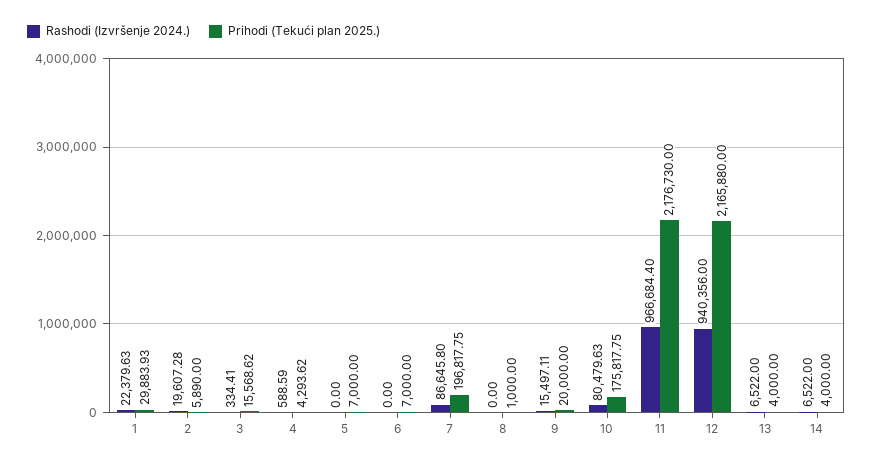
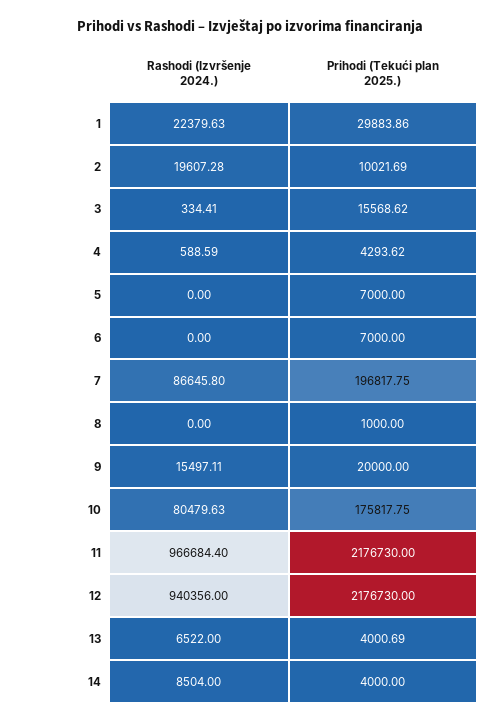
Prihodi (Tekući plan 2025.), 1: 29883.93 -> 29883.86
Prihodi (Tekući plan 2025.), 2: 5890 -> 10021.69
Prihodi (Tekući plan 2025.), 12: 2165880 -> 2176730
Prihodi (Tekući plan 2025.), 13: 4000 -> 4000.69
Rashodi (Izvršenje 2024.), 14: 6522 -> 8504

